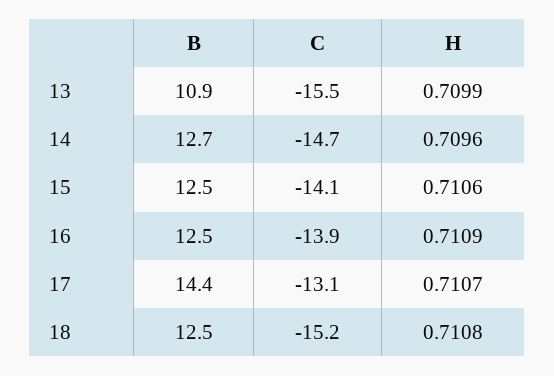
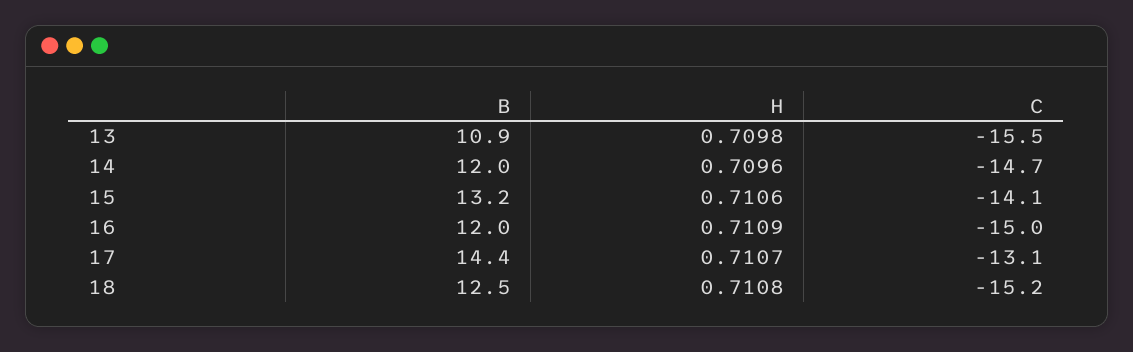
H, 13: 0.7099 -> 0.7098
B, 14: 12.7 -> 12
B, 15: 12.5 -> 13.2
B, 16: 12.5 -> 12
C, 16: -13.9 -> -15

